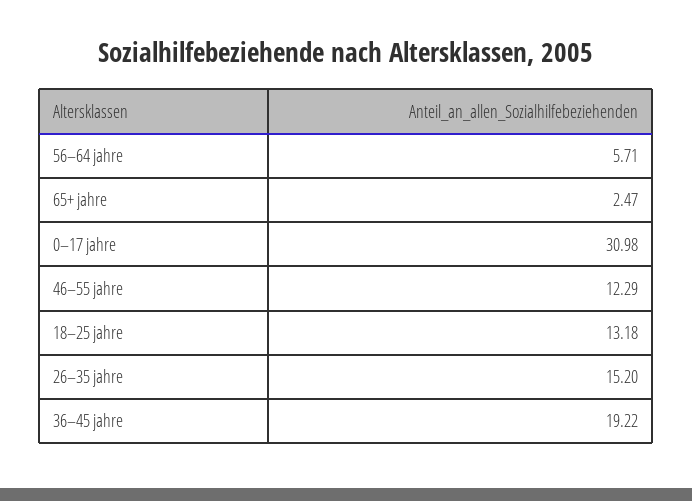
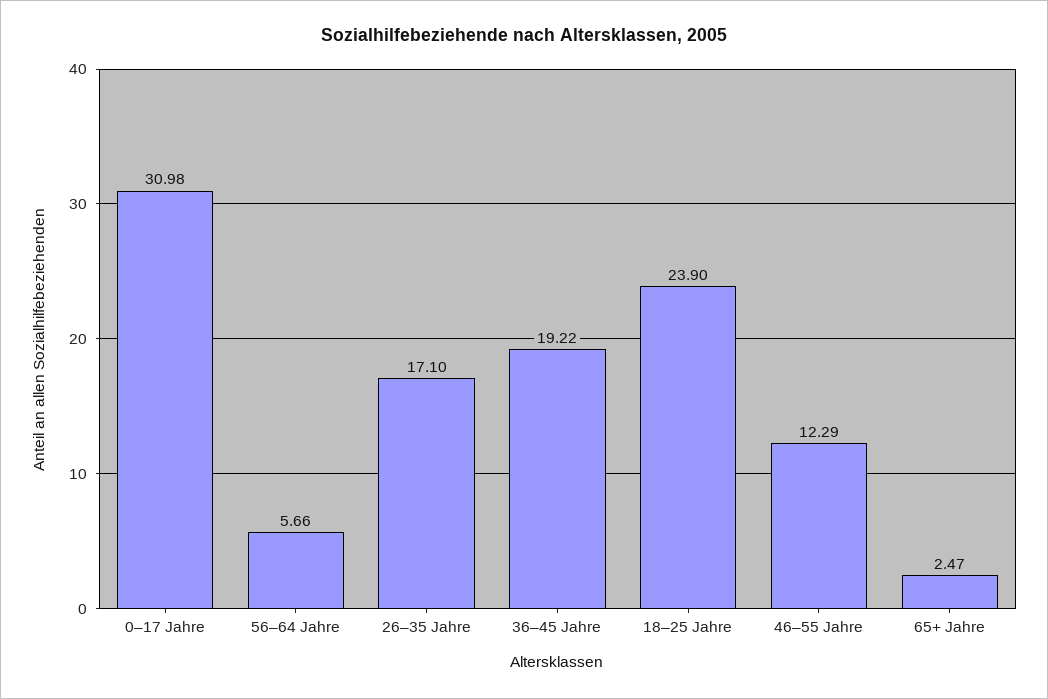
56–64 jahre: 5.71 -> 5.66
18–25 jahre: 13.18 -> 23.9
26–35 jahre: 15.2 -> 17.1

